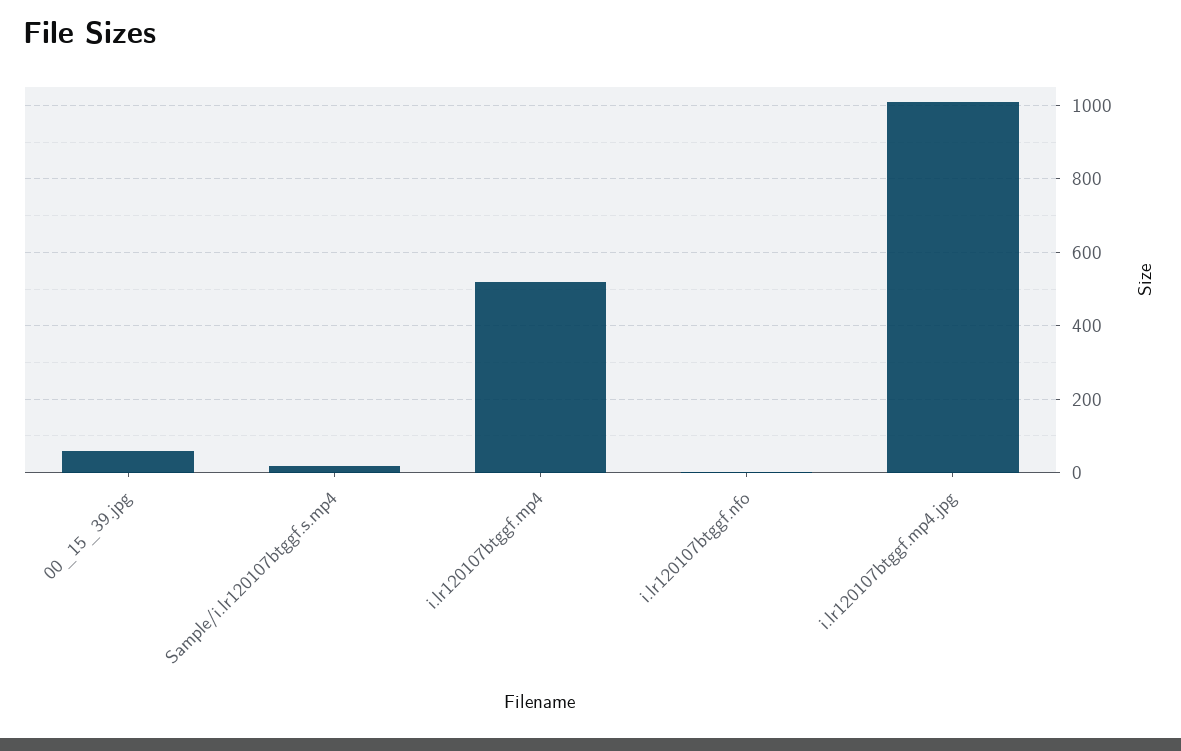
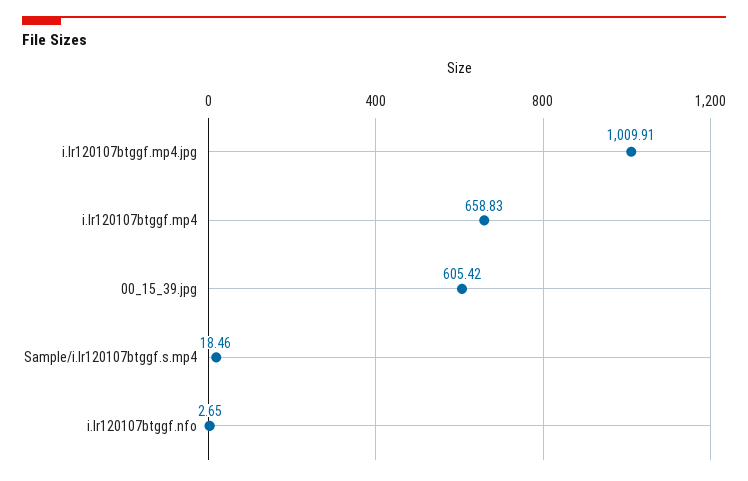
00_15_39.jpg: 60 -> 605.42
i.lr120107btggf.mp4: 520 -> 658.83

